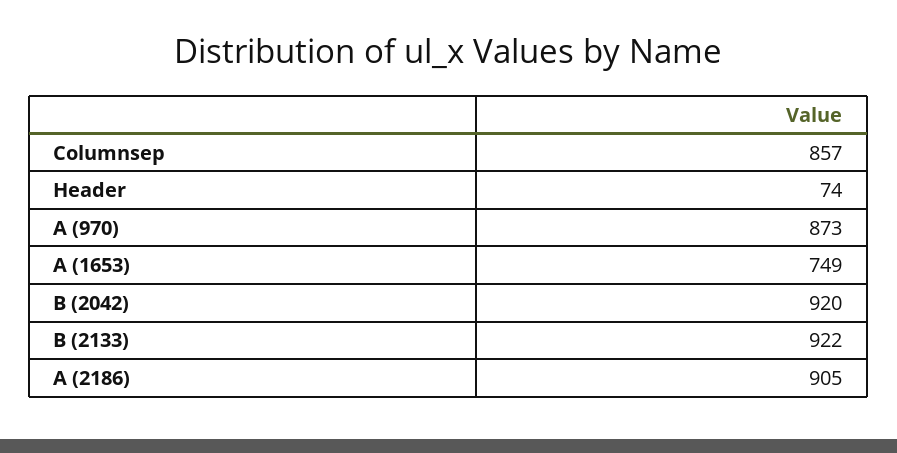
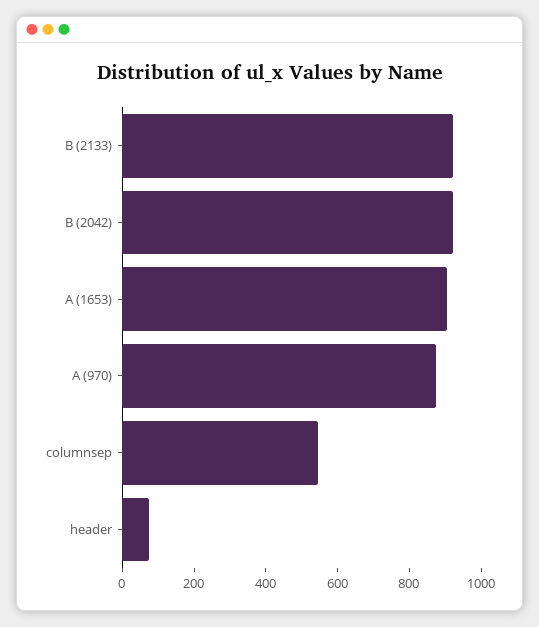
Columnsep: 857 -> 550
A (1653): 749 -> 900
A (2186): 905 -> none

